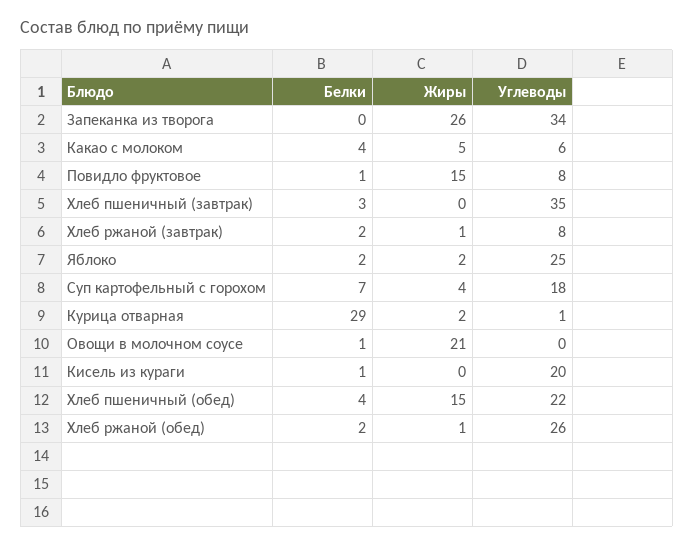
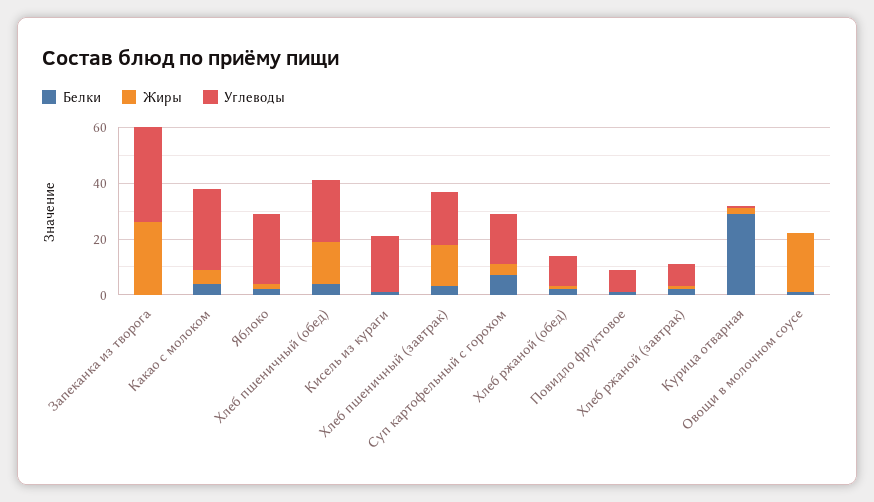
Углеводы, Какао с молоком: 6 -> 30
Жиры, Повидло фруктовое: 15 -> 0
Жиры, Хлеб пшеничный (завтрак): 0 -> 15
Углеводы, Хлеб пшеничный (завтрак): 35 -> 20
Углеводы, Хлеб ржаной (обед): 26 -> 10

